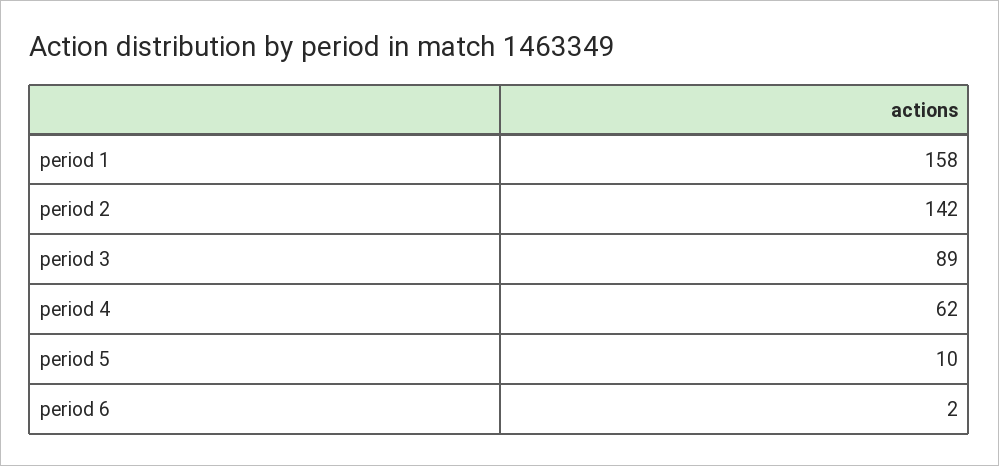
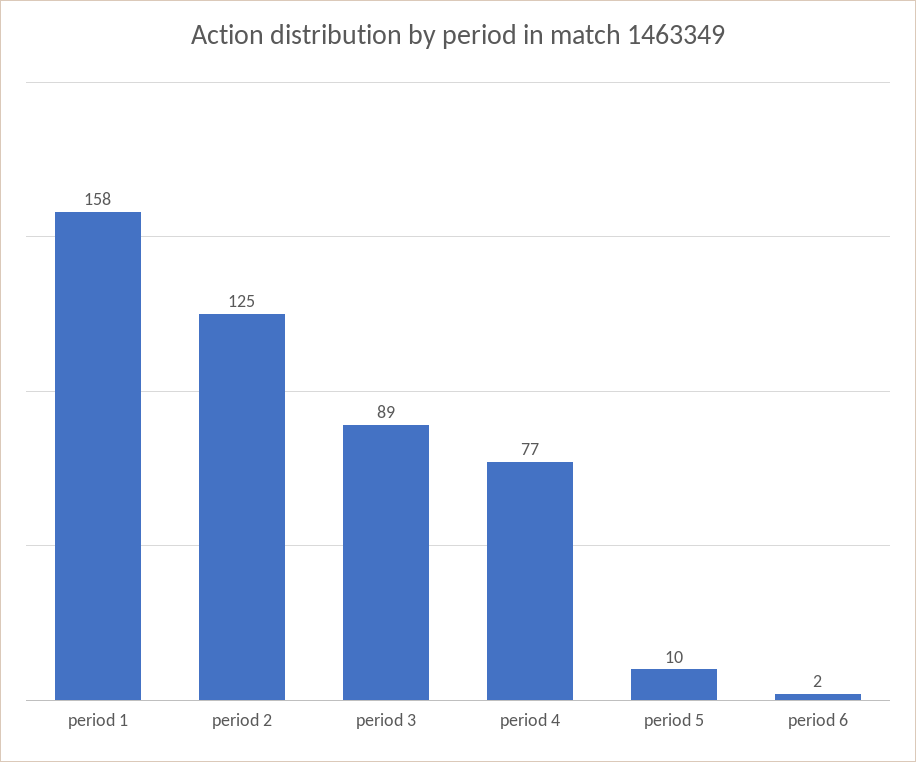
period 2: 142 -> 125
period 4: 62 -> 77

